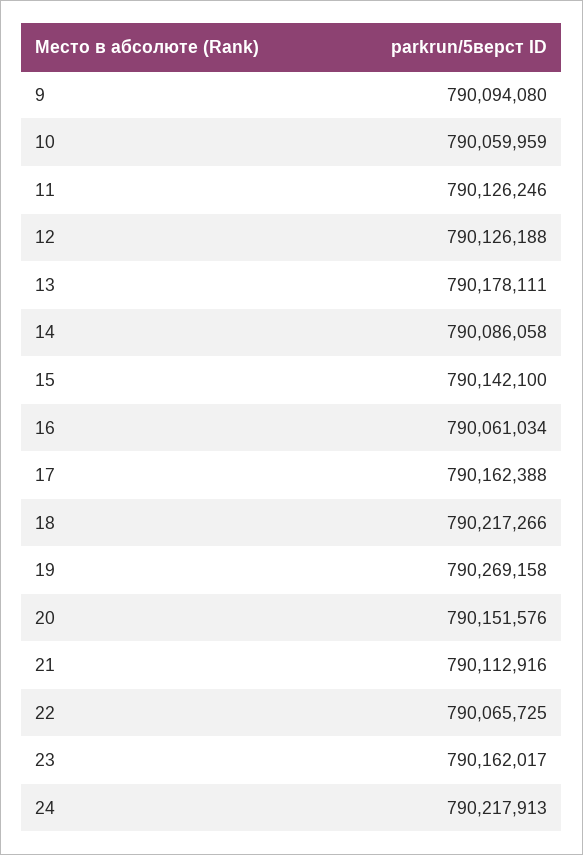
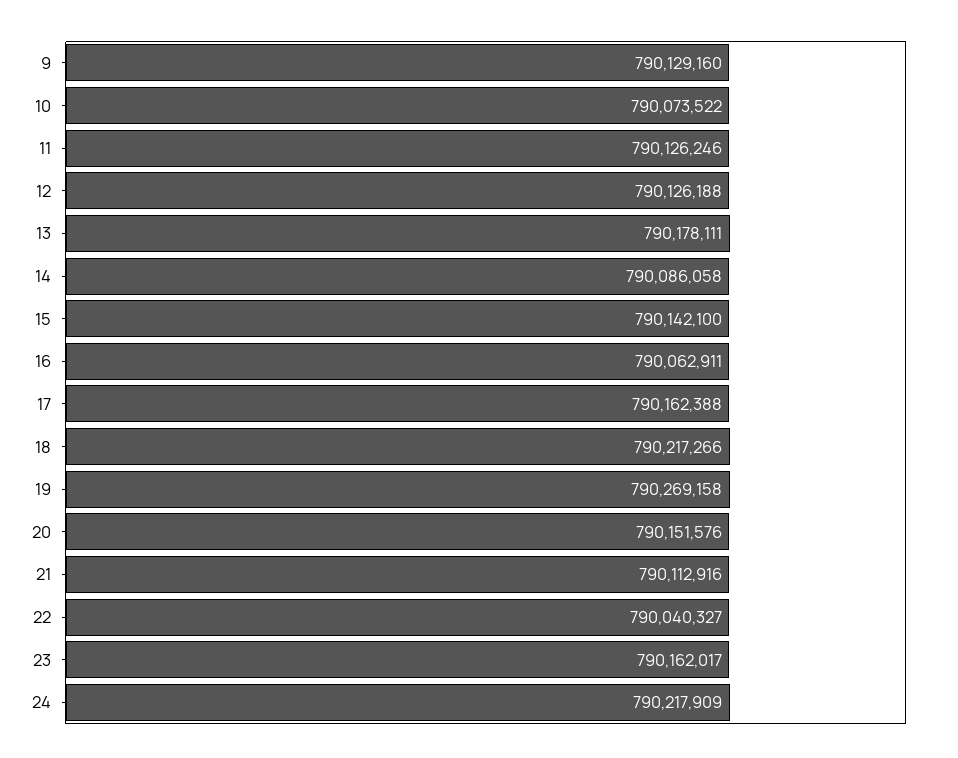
9: 790094080 -> 790129160
10: 790059959 -> 790073522
16: 790061034 -> 790062911
22: 790065725 -> 790040327
24: 790217913 -> 790217909

